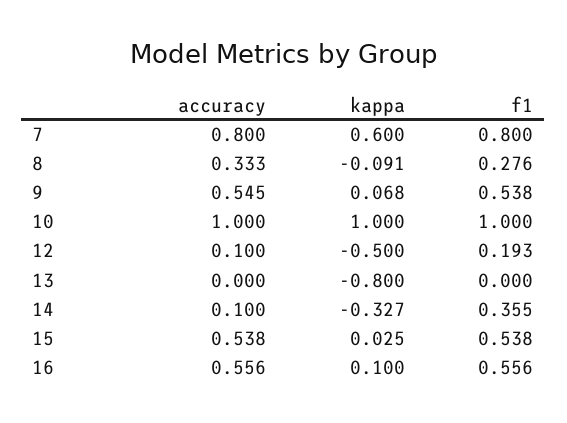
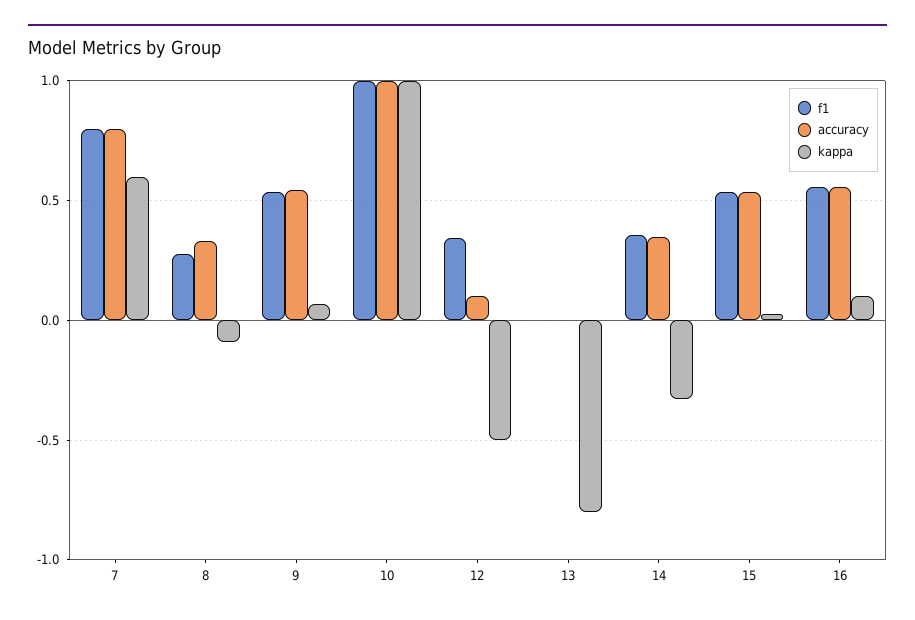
f1, 12: 0.193 -> 0.35
accuracy, 14: 0.1 -> 0.35

